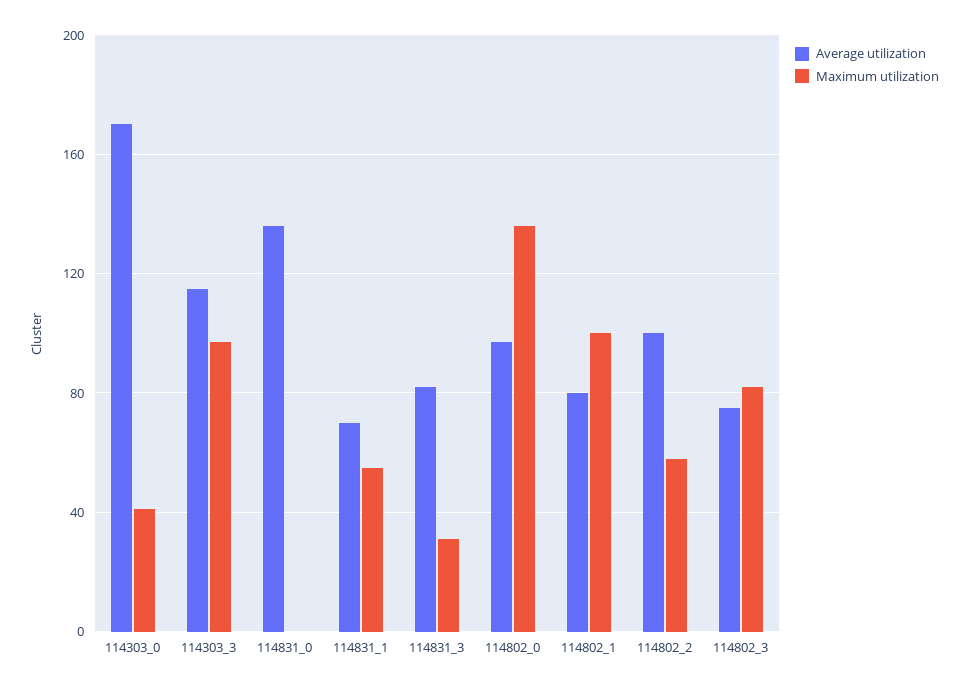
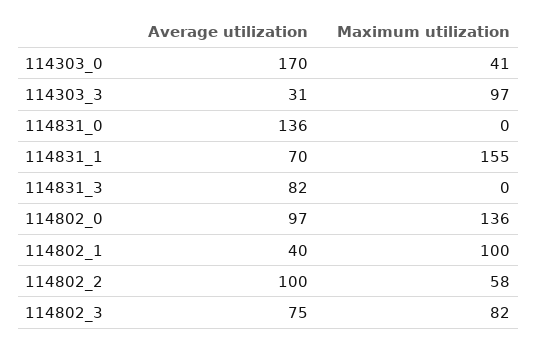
Average utilization, 114303_3: 115 -> 31
Maximum utilization, 114831_1: 55 -> 155
Maximum utilization, 114831_3: 30 -> 0
Average utilization, 114802_1: 80 -> 40

